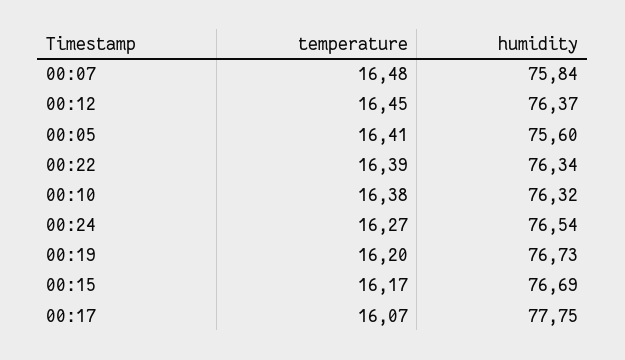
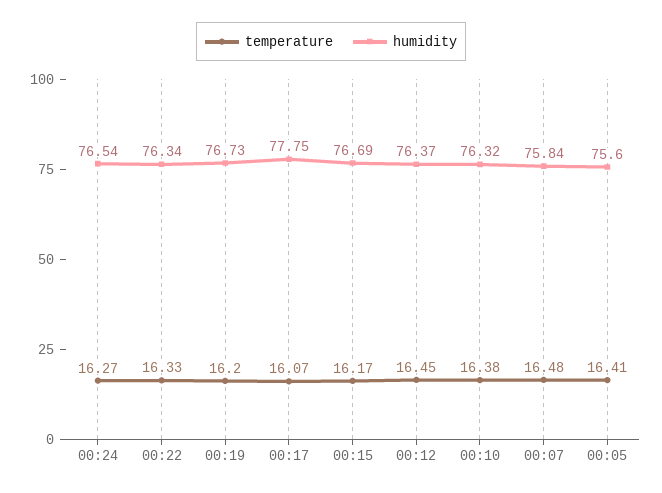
temperature, 00:22: 16.39 -> 16.33

